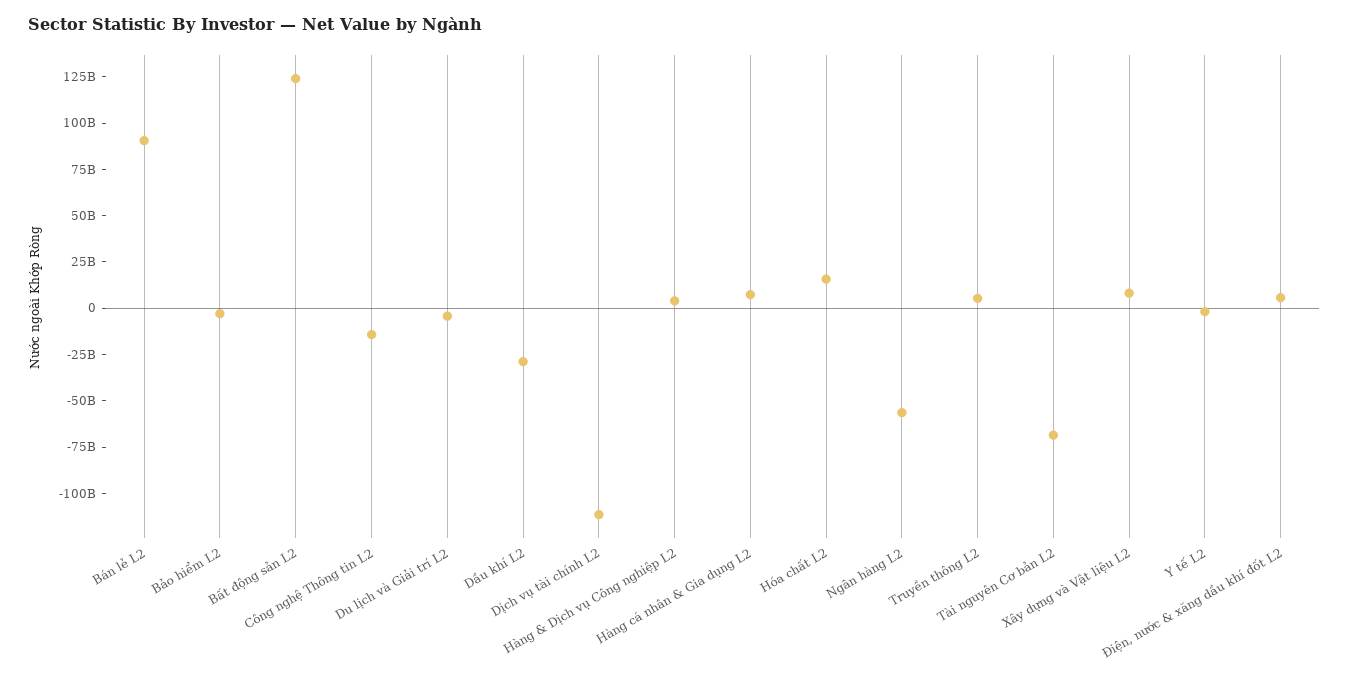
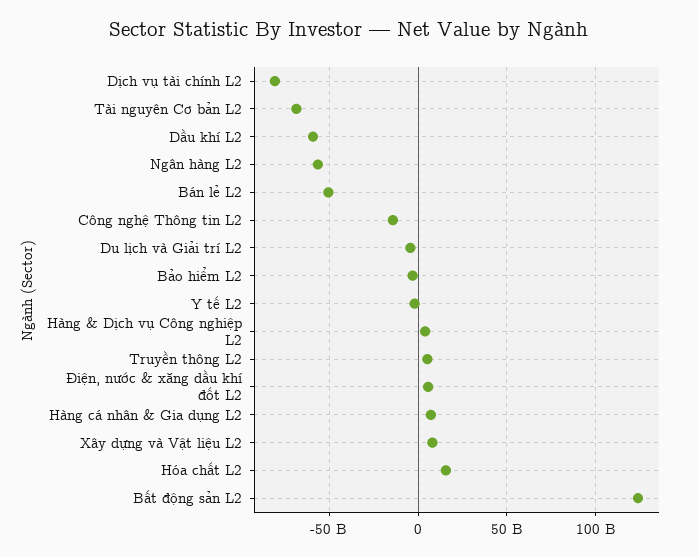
Bán lẻ L2: 90000000000 -> -50000000000
Dầu khí L2: -30000000000 -> -60000000000
Dịch vụ tài chính L2: -110000000000 -> -80000000000

